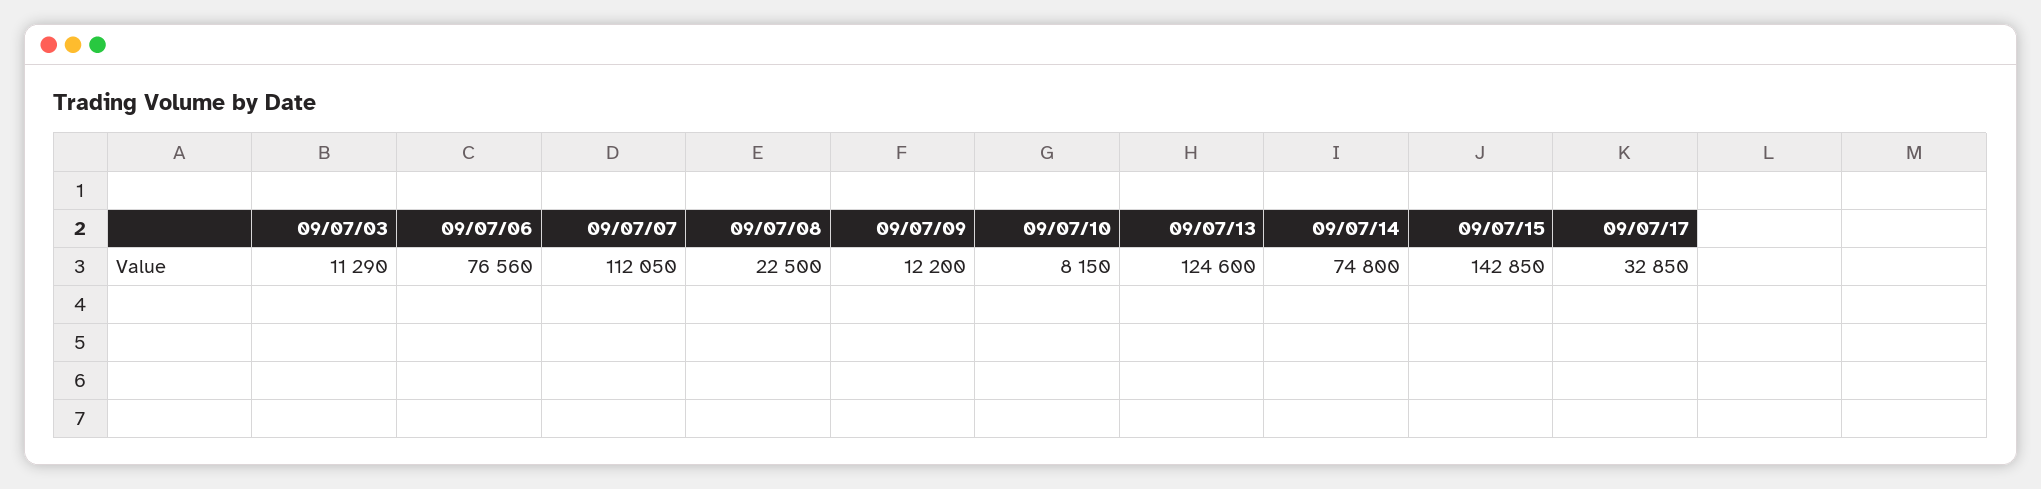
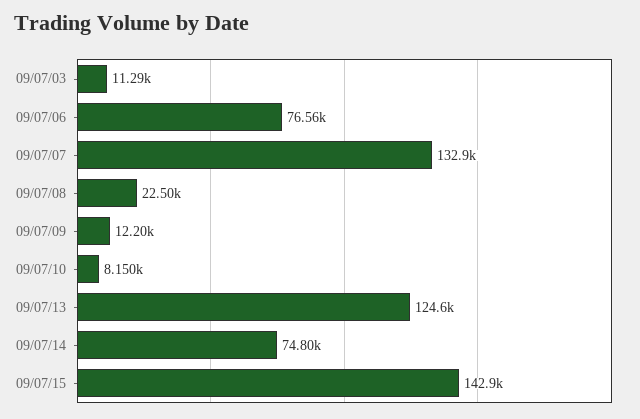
09/07/07: 112050 -> 132900
09/07/17: 32850 -> none

